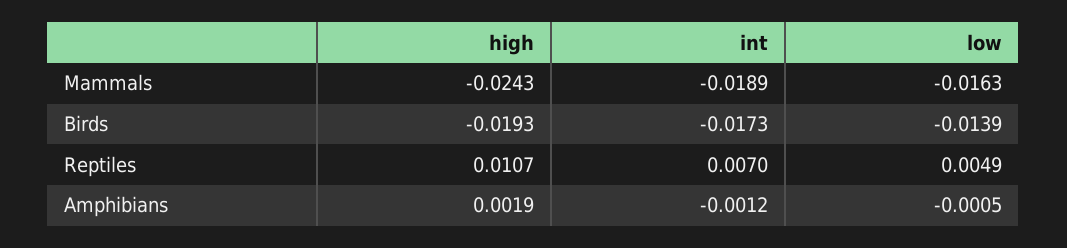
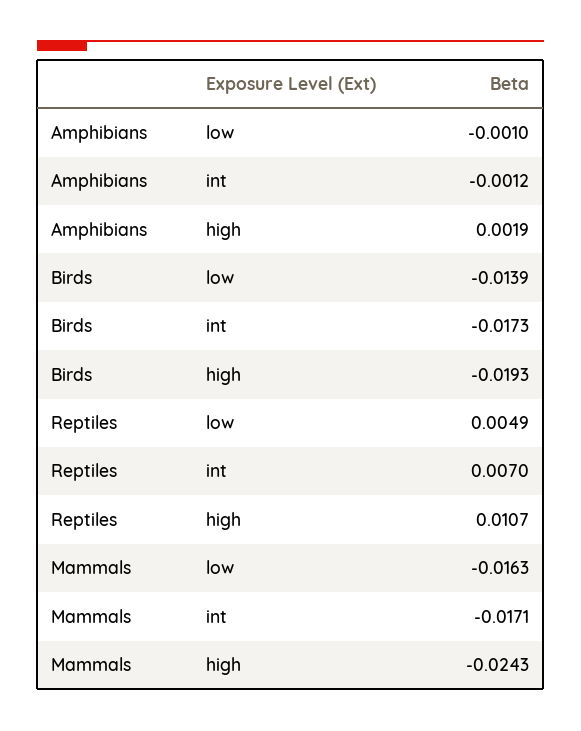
int, Mammals: -0.0189 -> -0.0171
low, Amphibians: -0.0005 -> -0.001

